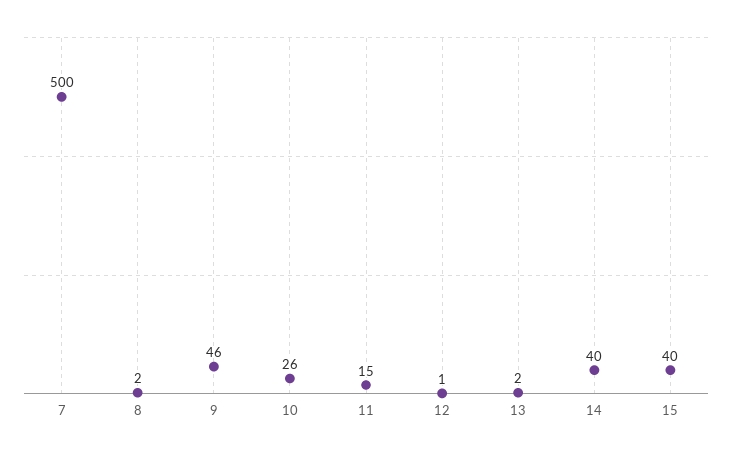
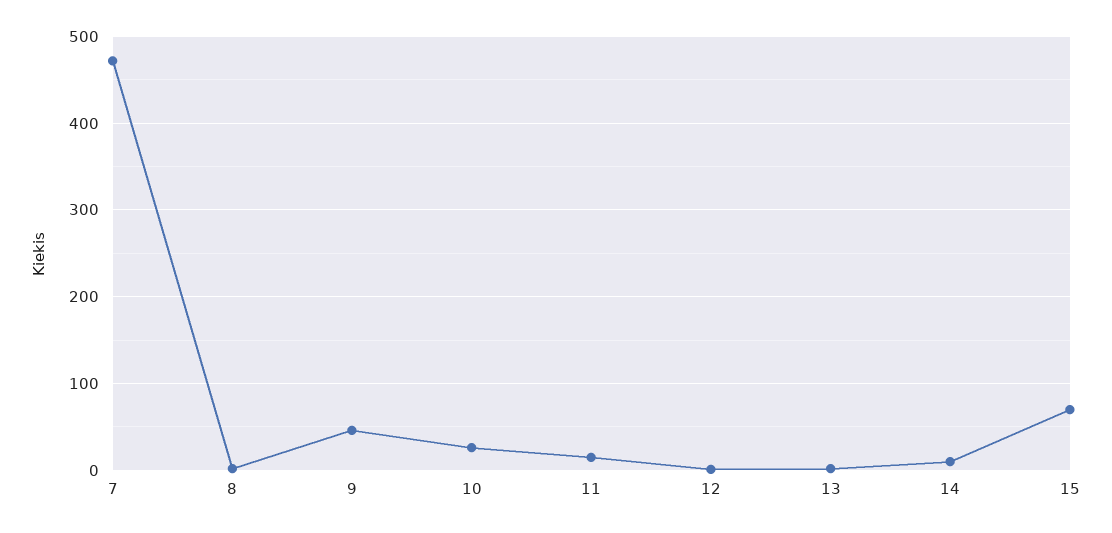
7: 500 -> 470
14: 40 -> 10
15: 40 -> 70

